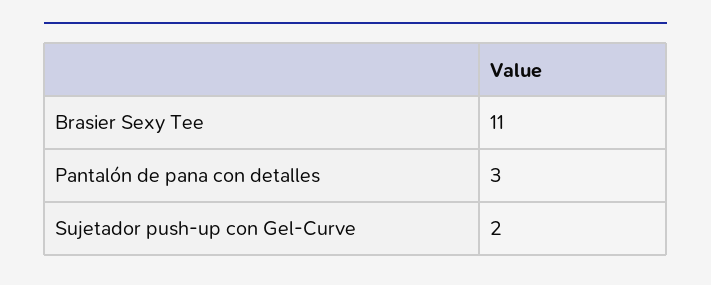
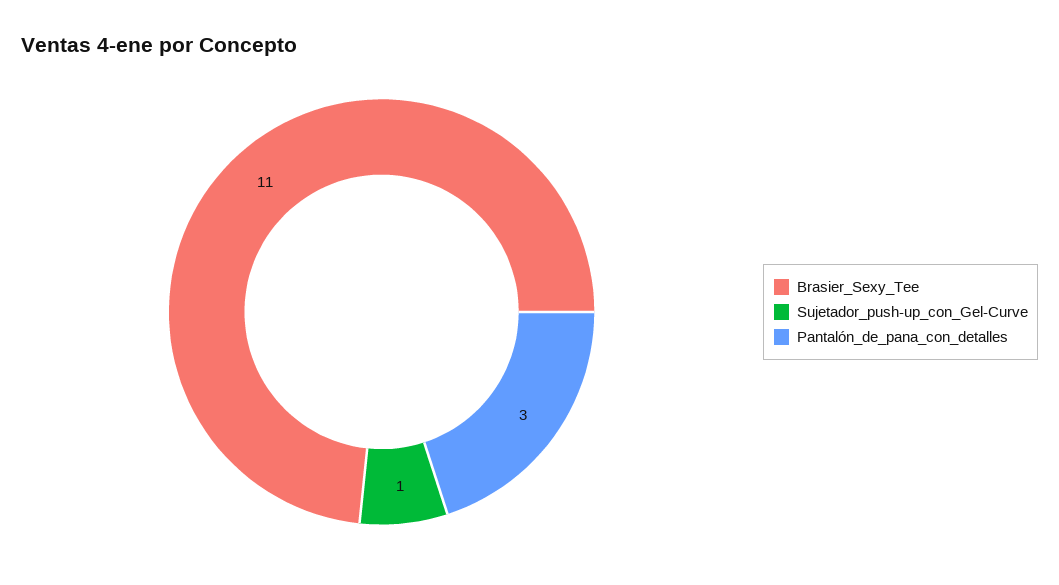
Sujetador push-up con Gel-Curve: 2 -> 1

